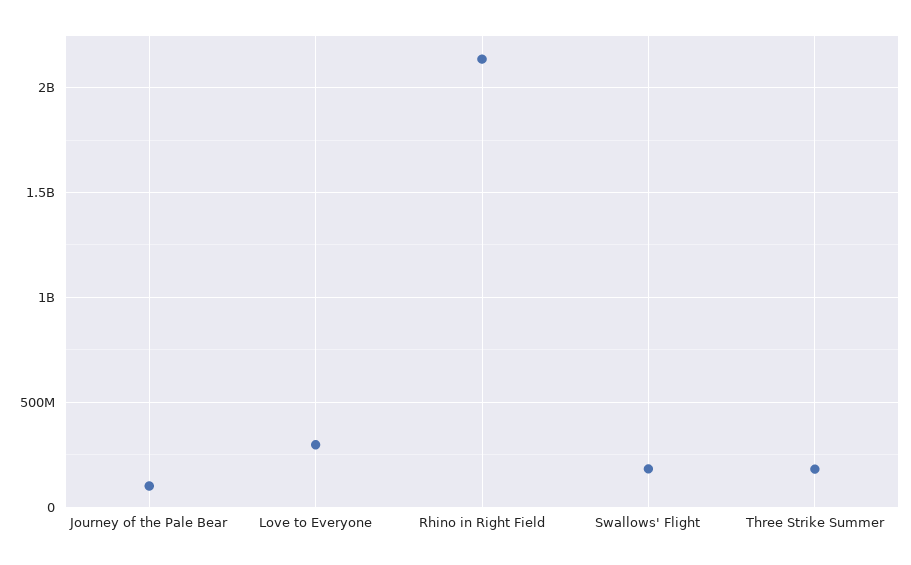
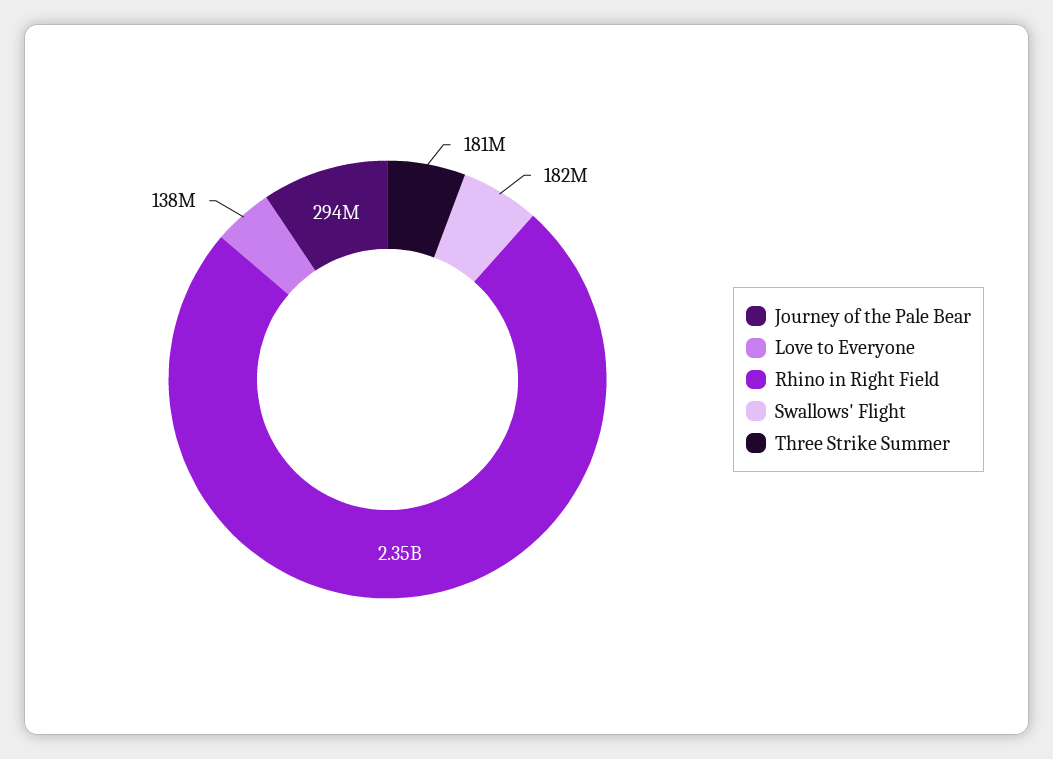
Journey of the Pale Bear: 100000000 -> 294000000
Love to Everyone: 300000000 -> 138000000
Rhino in Right Field: 2150000000 -> 2350000000

